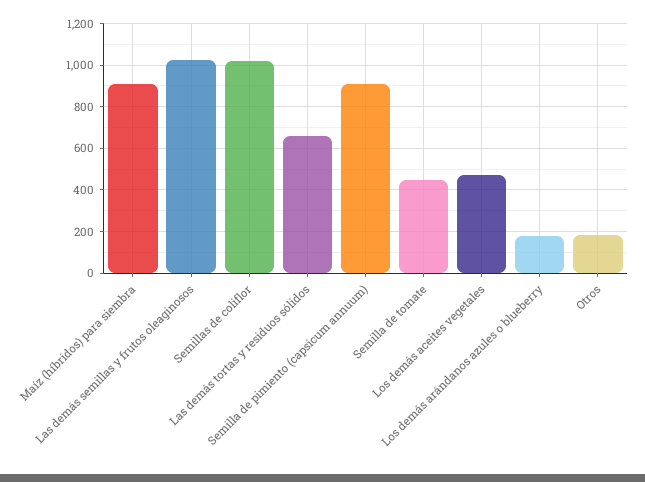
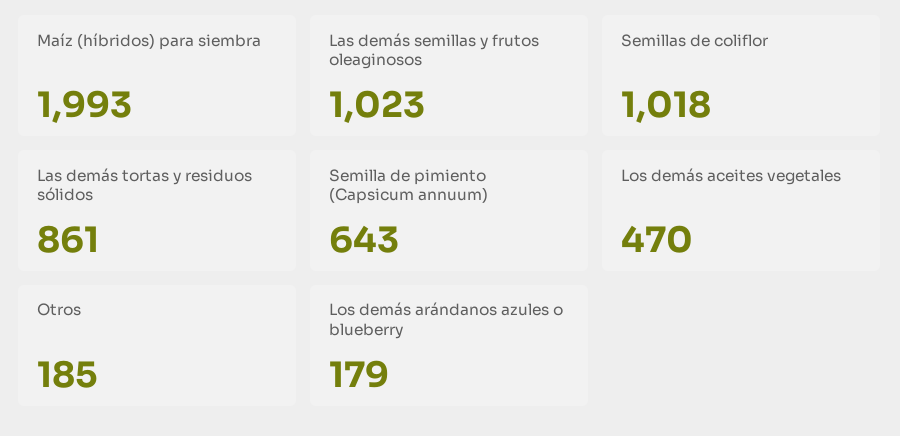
Maíz (híbridos) para siembra: 900 -> 1993
Las demás tortas y residuos sólidos: 650 -> 861
Semilla de pimiento (capsicum annuum): 900 -> 643
Semilla de tomate: 450 -> none

